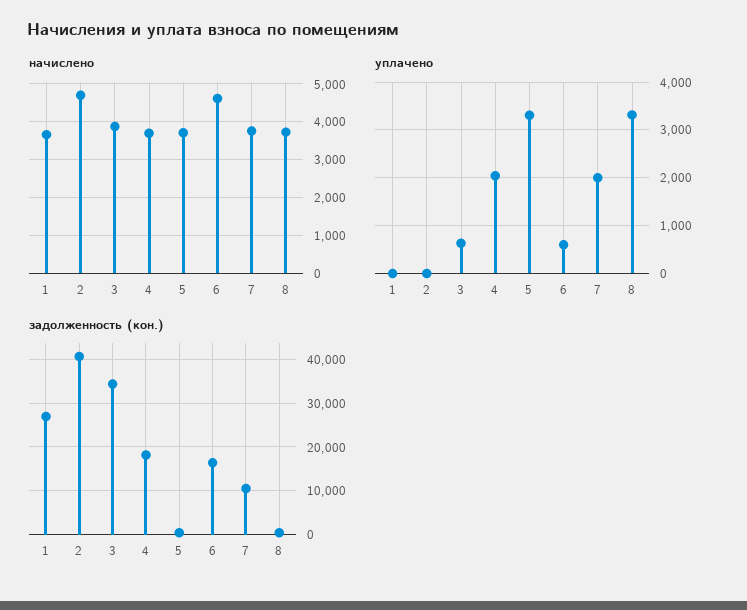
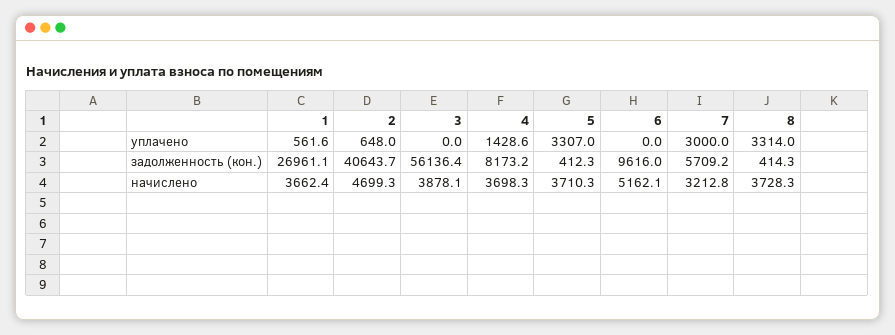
начислено, 6: 4600 -> 5162.1
начислено, 7: 3800 -> 3212.8
уплачено, 1: 0 -> 561.6
уплачено, 2: 0 -> 648
уплачено, 3: 600 -> 0
уплачено, 4: 2000 -> 1428.6
уплачено, 6: 600 -> 0
уплачено, 7: 2000 -> 3000
задолженность (кон.), 3: 34000 -> 56136.4
задолженность (кон.), 4: 18000 -> 8173.2
задолженность (кон.), 6: 16000 -> 9616
задолженность (кон.), 7: 10000 -> 5709.2

